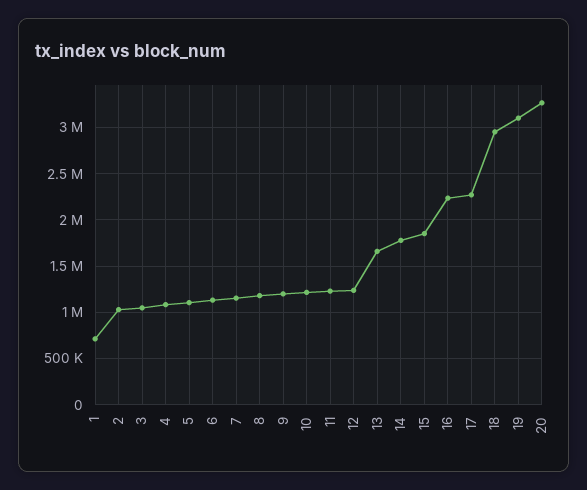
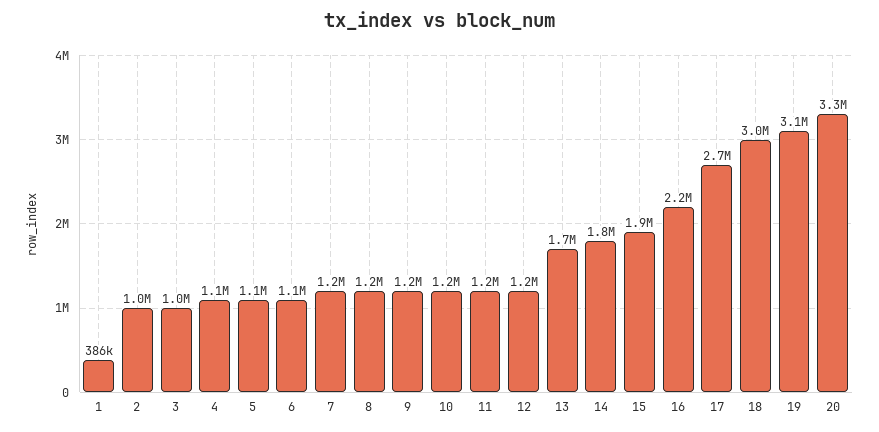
1: 700000 -> 386000
17: 2300000 -> 2700000

